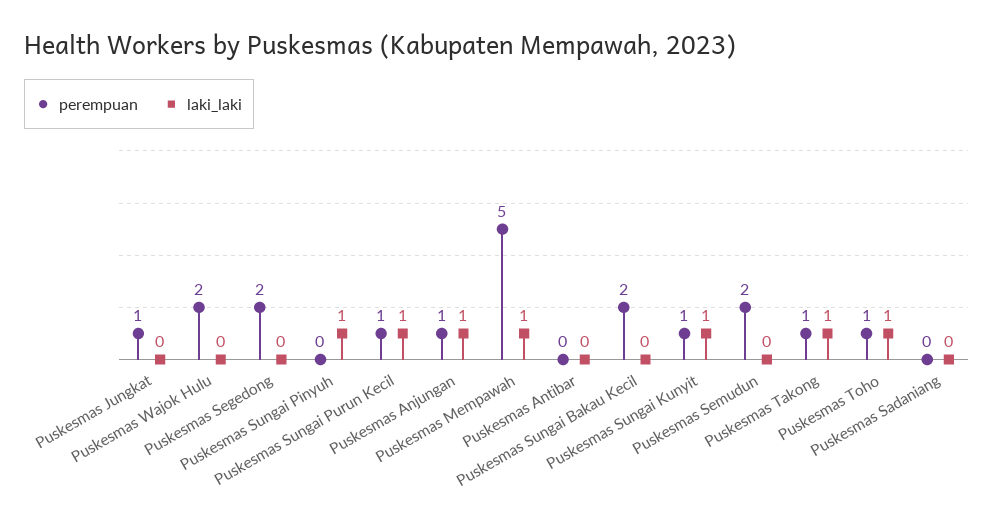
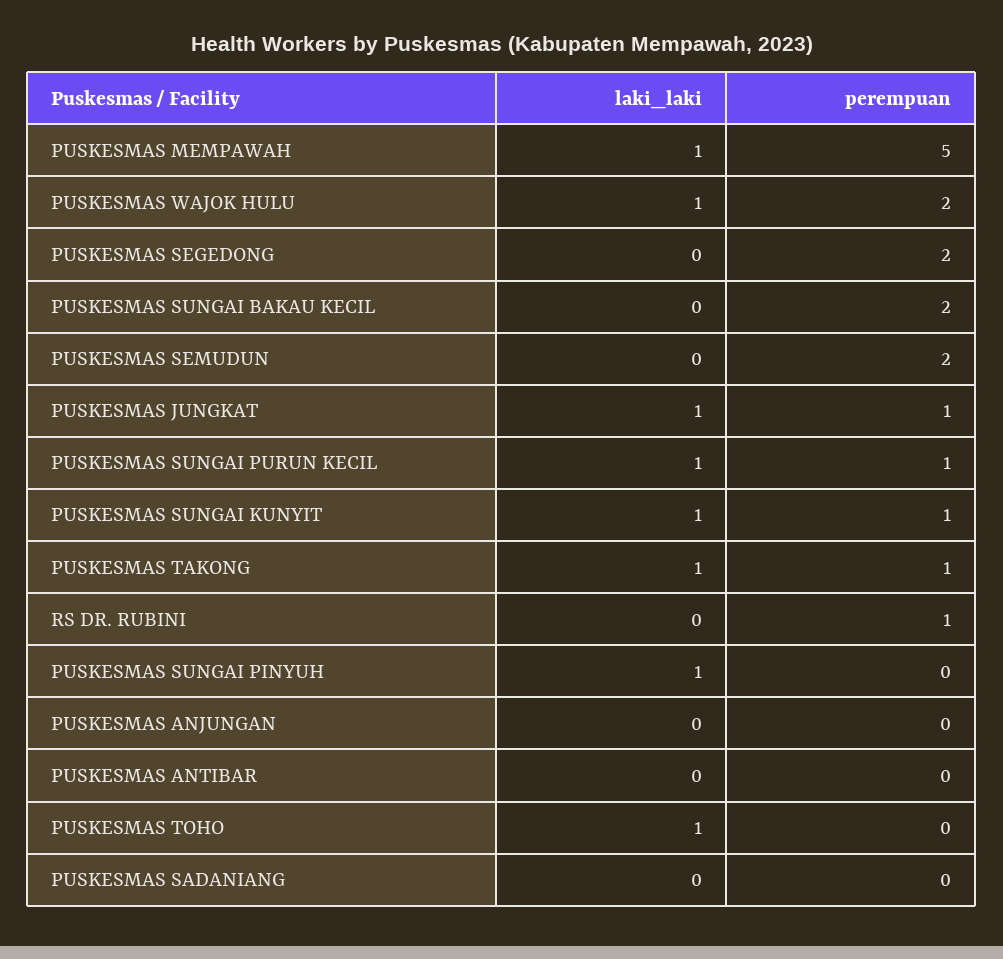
laki_laki, Puskesmas Jungkat: 0 -> 1
laki_laki, Puskesmas Wajok Hulu: 0 -> 1
perempuan, Puskesmas Anjungan: 1 -> 0
laki_laki, Puskesmas Anjungan: 1 -> 0
perempuan, Puskesmas Toho: 1 -> 0
laki_laki, RS DR. RUBINI: none -> 0
perempuan, RS DR. RUBINI: none -> 1

